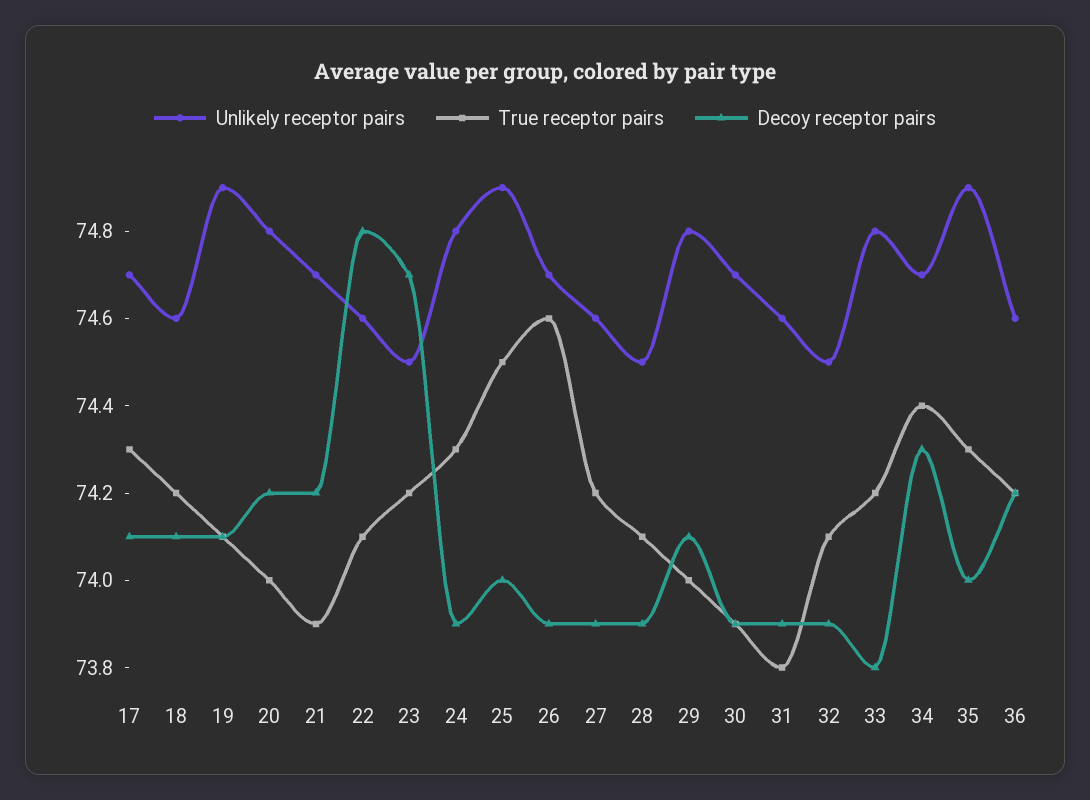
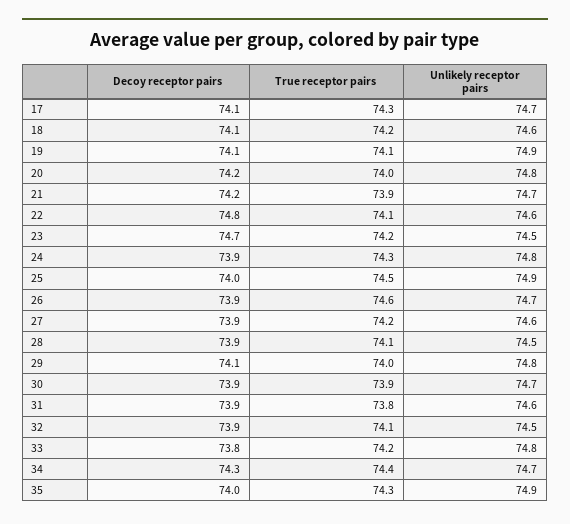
Unlikely receptor pairs, 36: 74.6 -> none
True receptor pairs, 36: 74.2 -> none
Decoy receptor pairs, 36: 74.2 -> none

